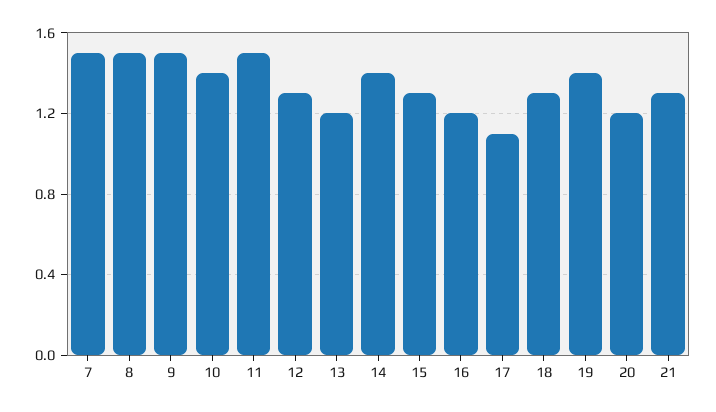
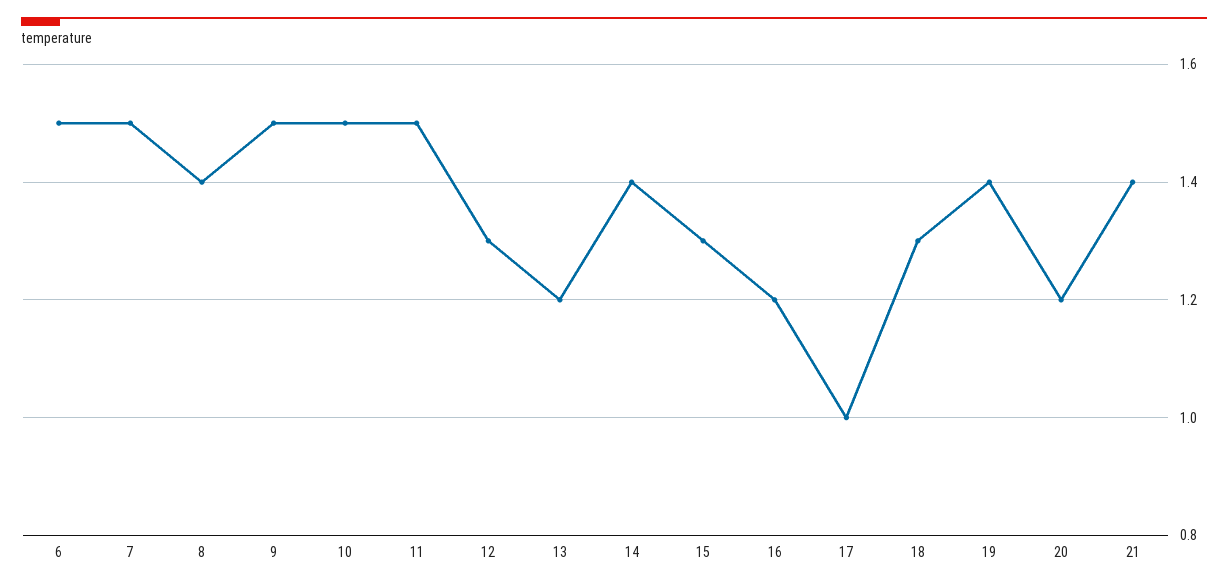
8: 1.5 -> 1.4
10: 1.4 -> 1.5
17: 1.1 -> 1
21: 1.3 -> 1.4
6: none -> 1.5

